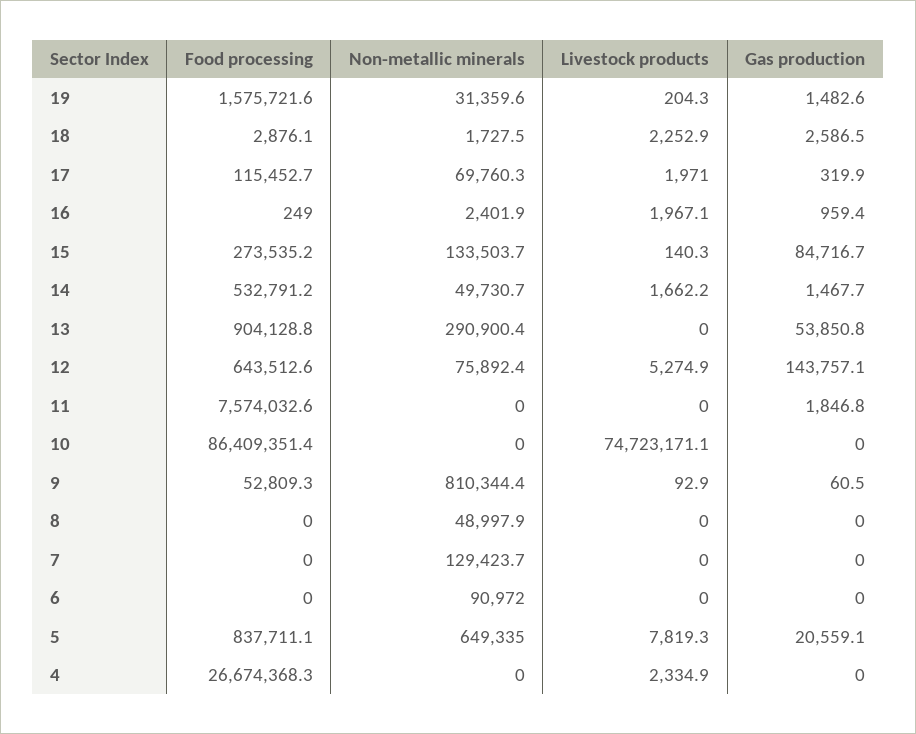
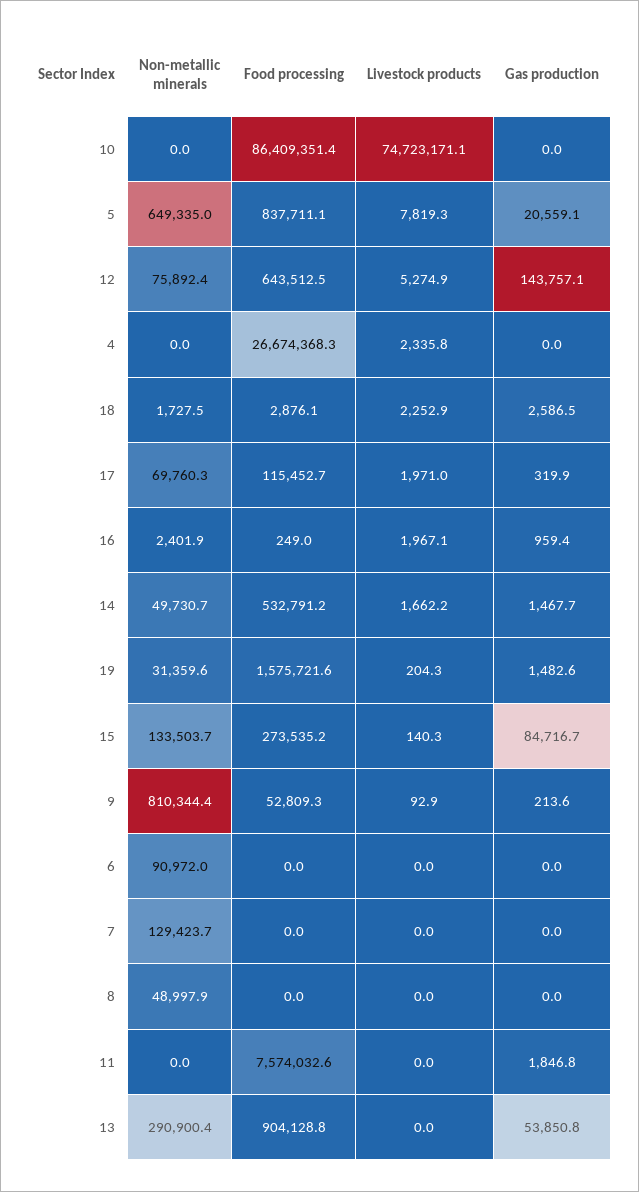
Food processing, 12: 643512.6 -> 643512.5
Gas production, 9: 60.5 -> 213.6
Livestock products, 4: 2334.9 -> 2335.8

